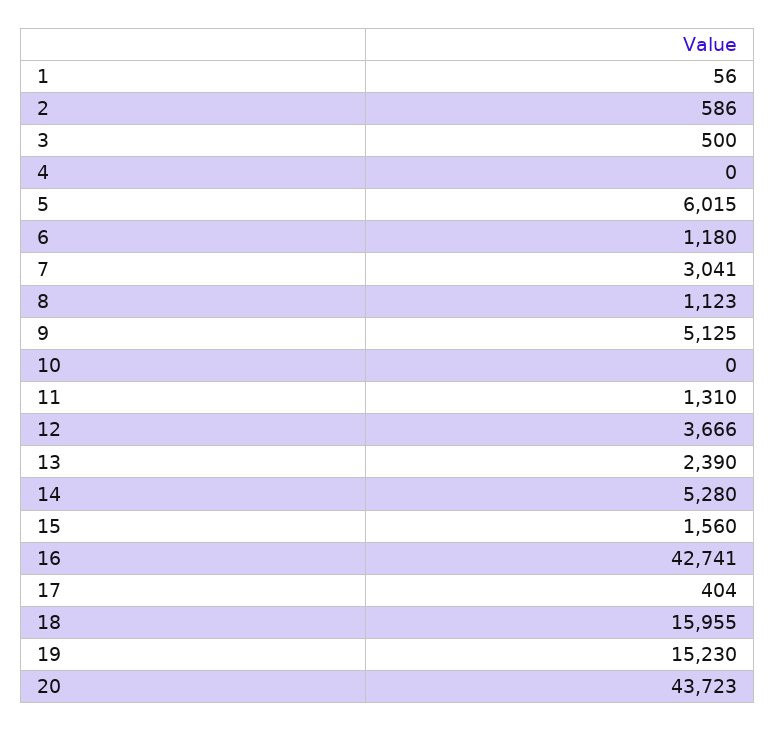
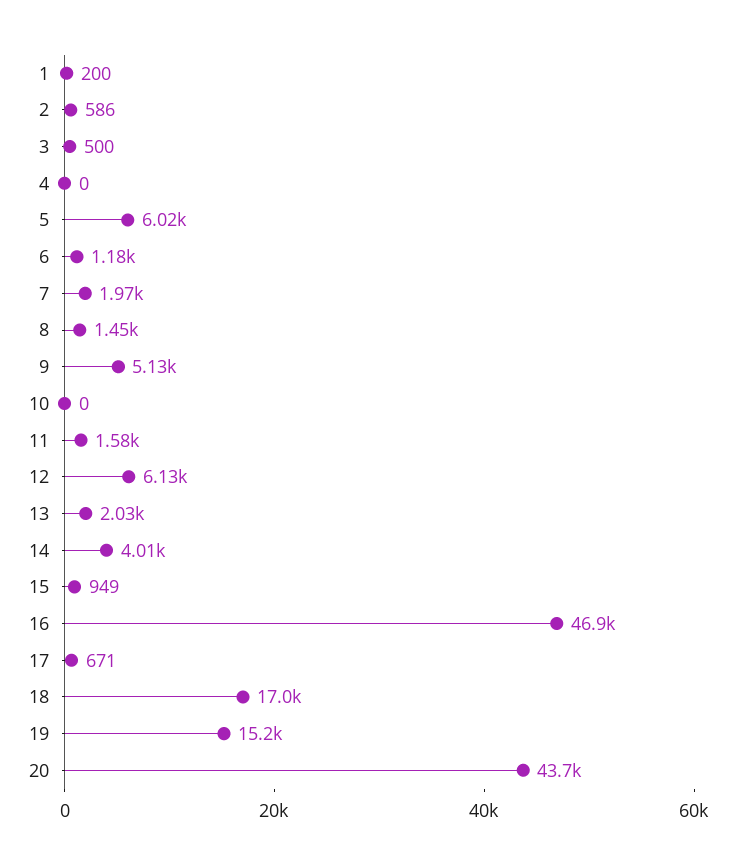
1: 56 -> 200
7: 3041 -> 1970
8: 1123 -> 1450
11: 1310 -> 1580
12: 3666 -> 6130
13: 2390 -> 2030
14: 5280 -> 4010
15: 1560 -> 949
16: 42741 -> 46900
17: 404 -> 671
18: 15955 -> 17000

